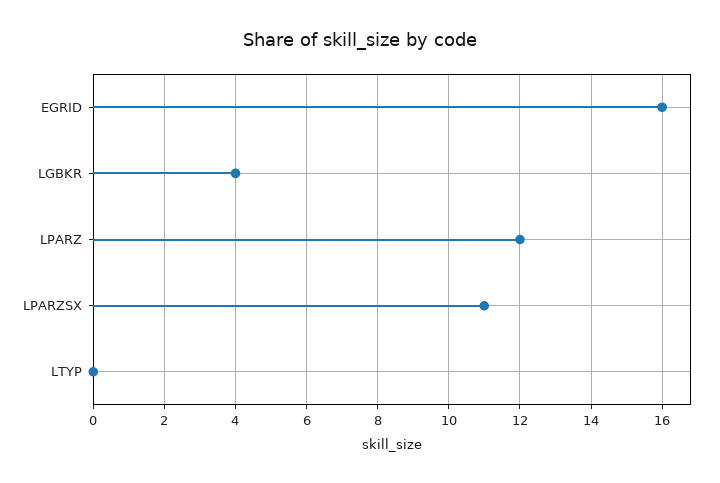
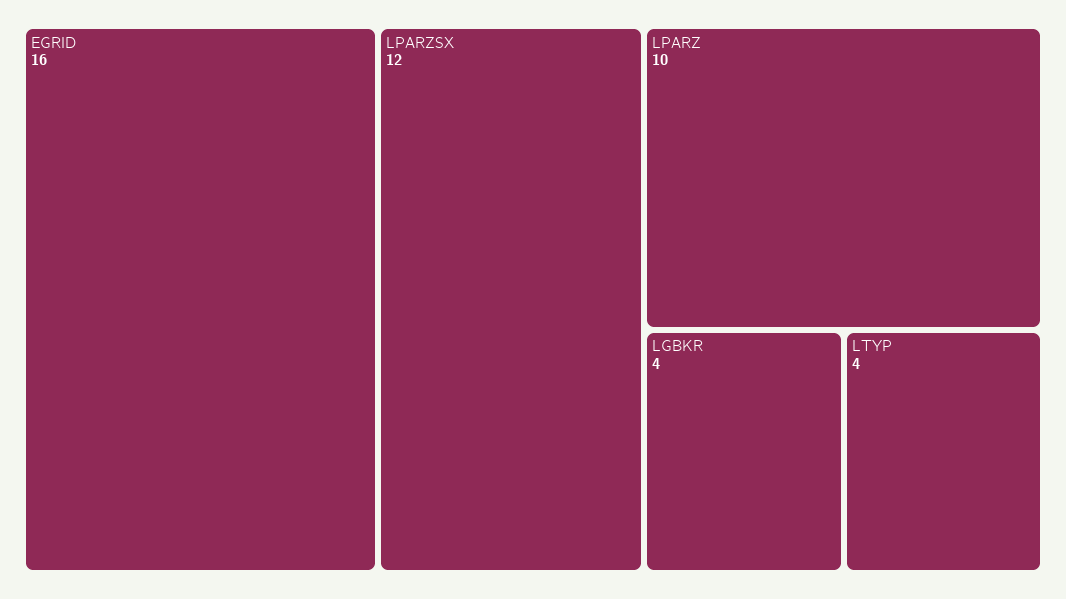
LPARZ: 12 -> 10
LPARZSX: 11 -> 12
LTYP: 0 -> 4

